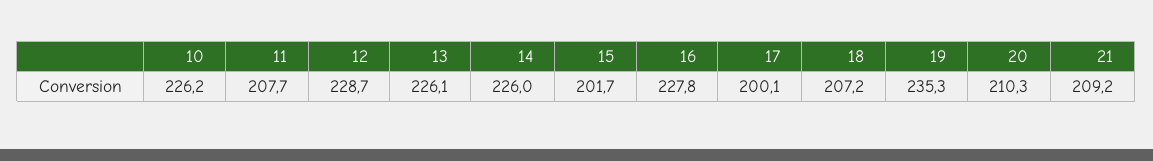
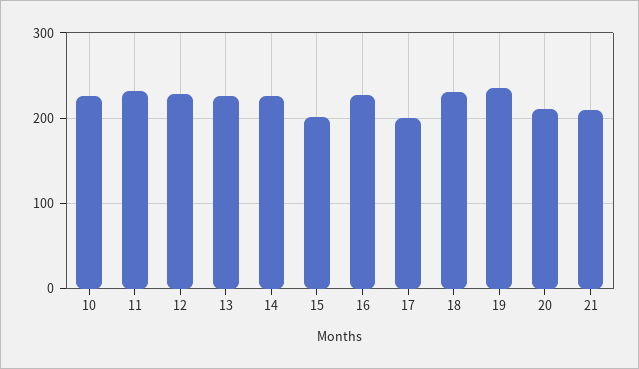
11: 207.7 -> 230
18: 207.2 -> 230

